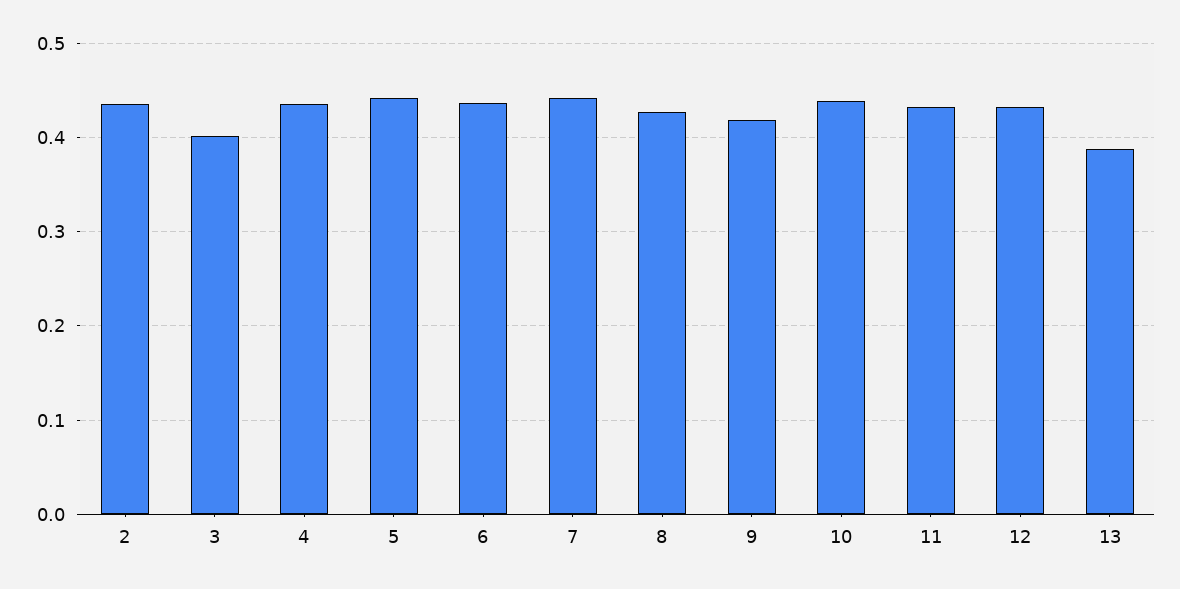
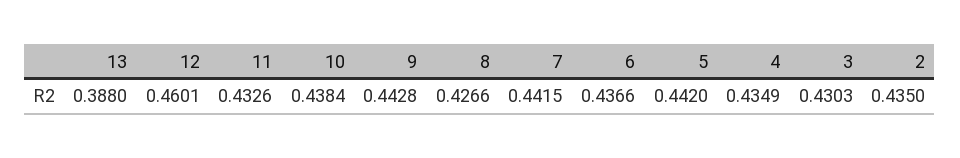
3: 0.4 -> 0.4303
9: 0.42 -> 0.4428
12: 0.43 -> 0.4601

